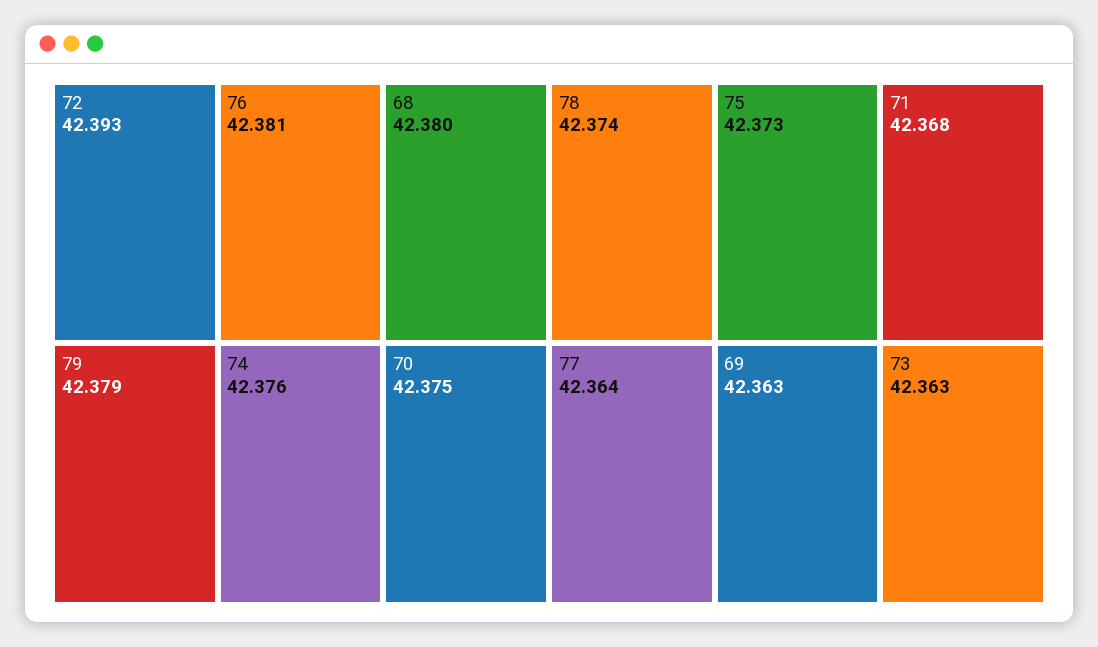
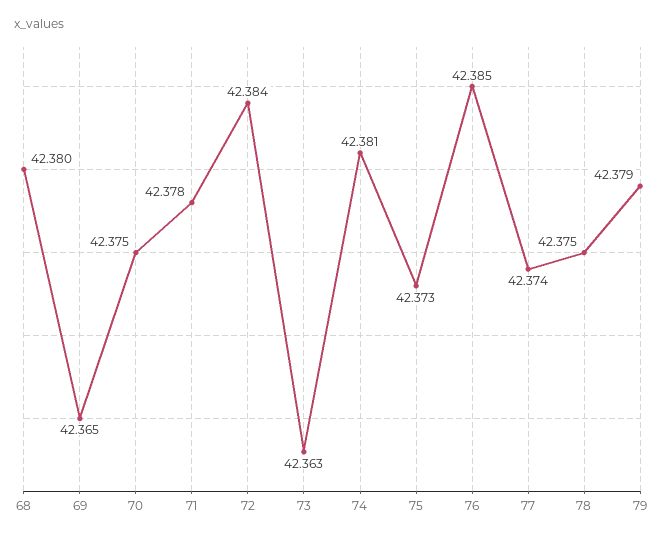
72: 42.393 -> 42.384
76: 42.381 -> 42.385
74: 42.376 -> 42.381
78: 42.374 -> 42.375
71: 42.368 -> 42.378
77: 42.364 -> 42.374
69: 42.363 -> 42.365

